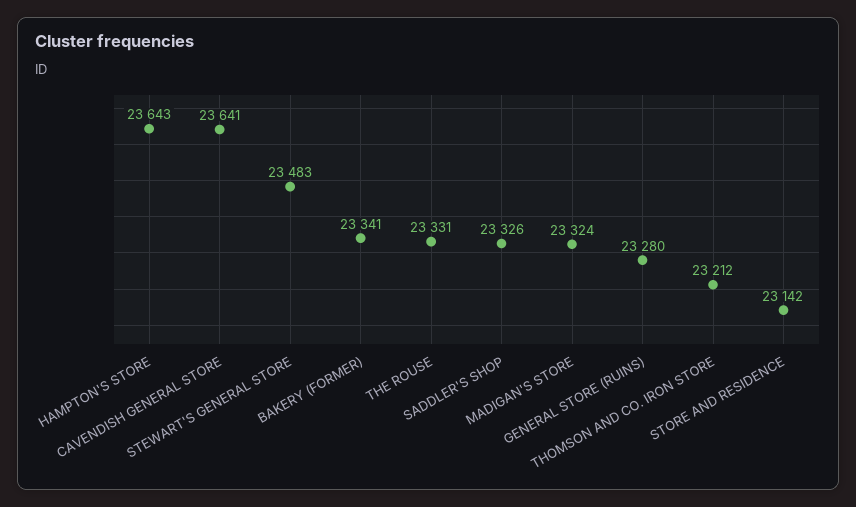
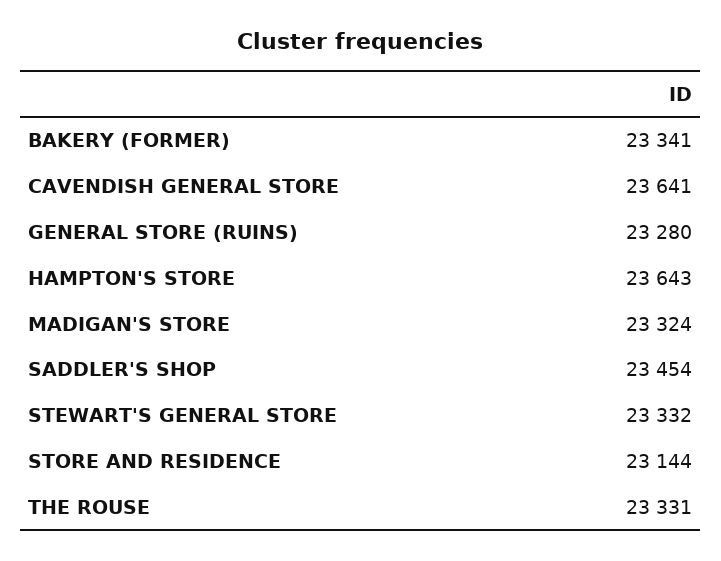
STEWART'S GENERAL STORE: 23483 -> 23332
SADDLER'S SHOP: 23326 -> 23454
THOMSON AND CO. IRON STORE: 23212 -> none
STORE AND RESIDENCE: 23142 -> 23144

